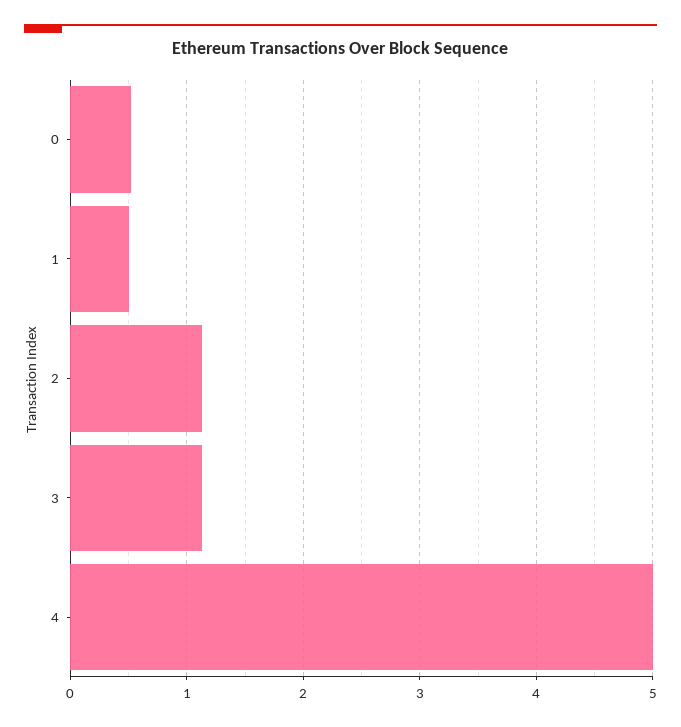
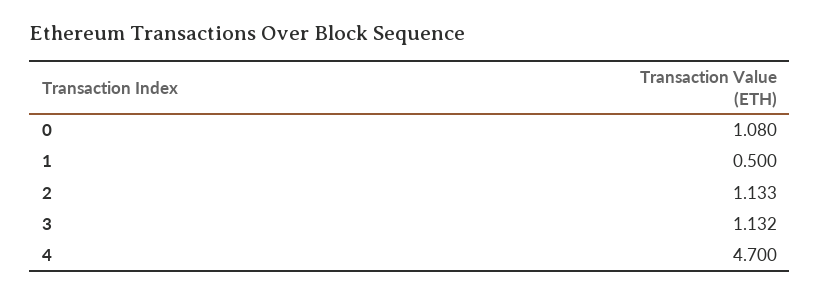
0: 0.5 -> 1.08
4: 5 -> 4.7

